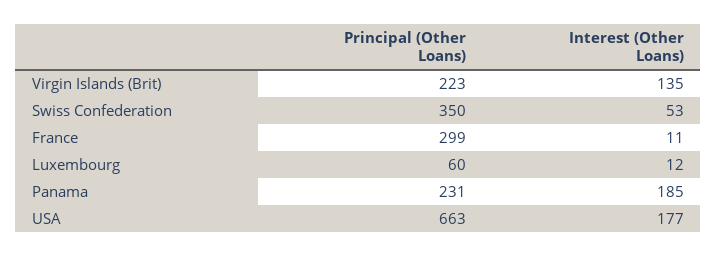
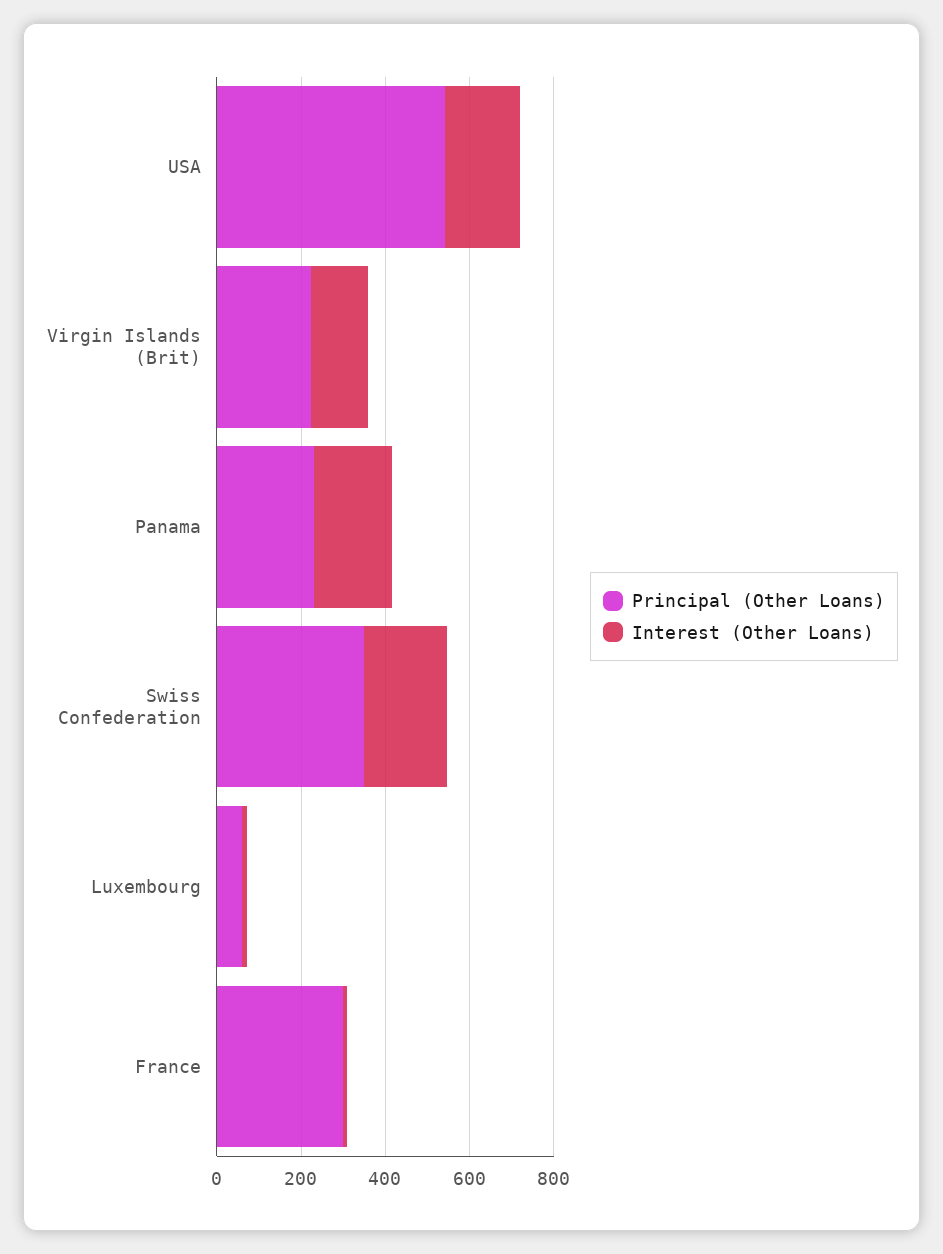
Interest (Other Loans), Swiss Confederation: 53 -> 200
Principal (Other Loans), USA: 663 -> 550

